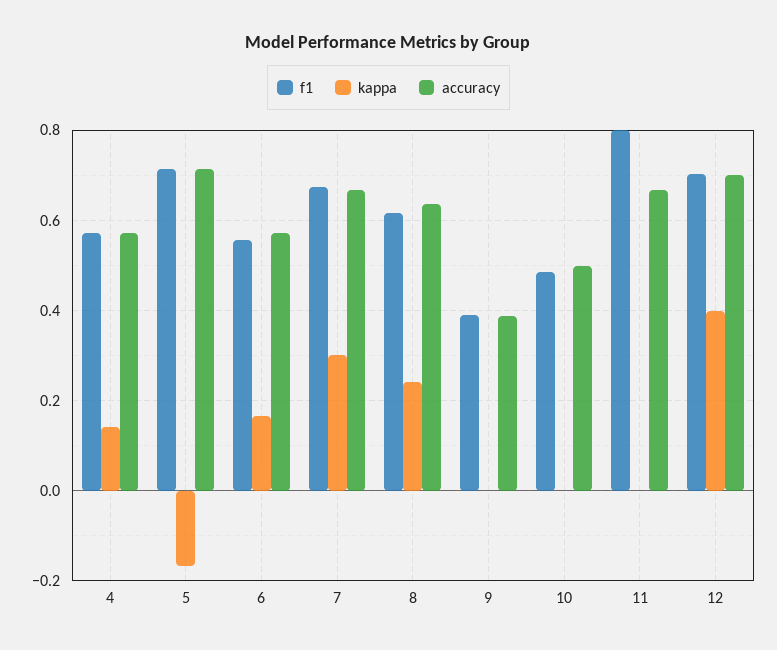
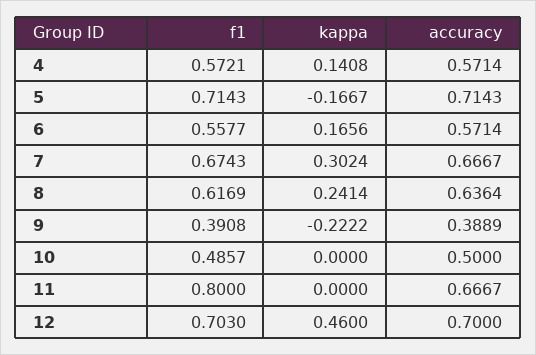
kappa, 9: 0 -> -0.2222
kappa, 12: 0.4 -> 0.46

